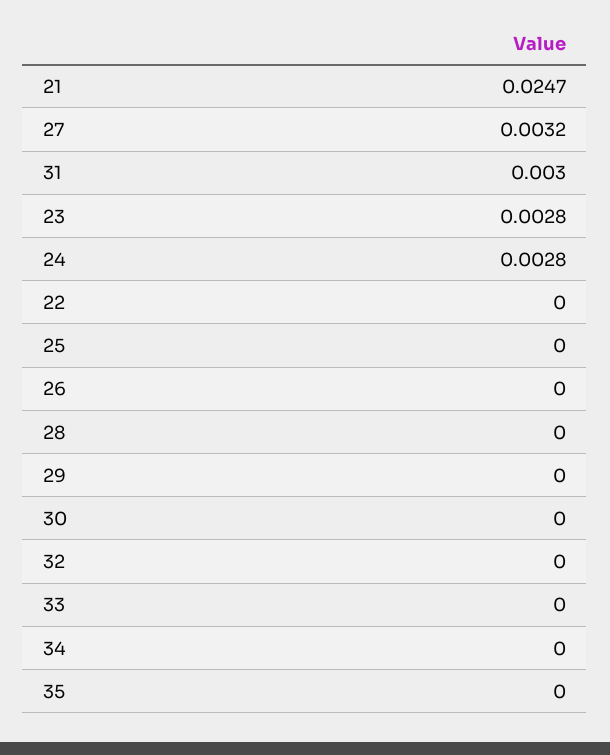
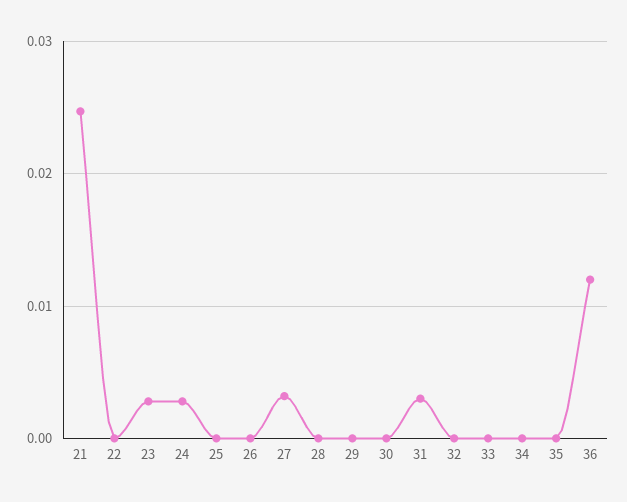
36: none -> 0.012

